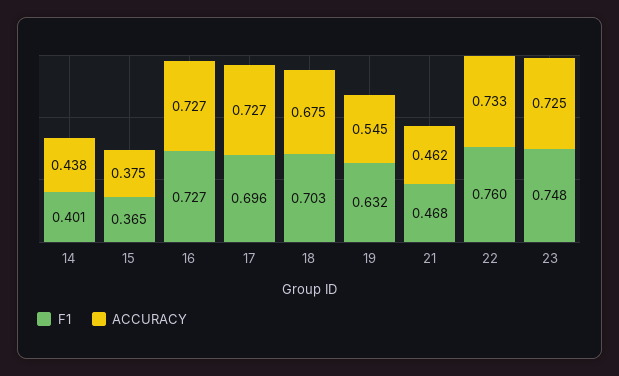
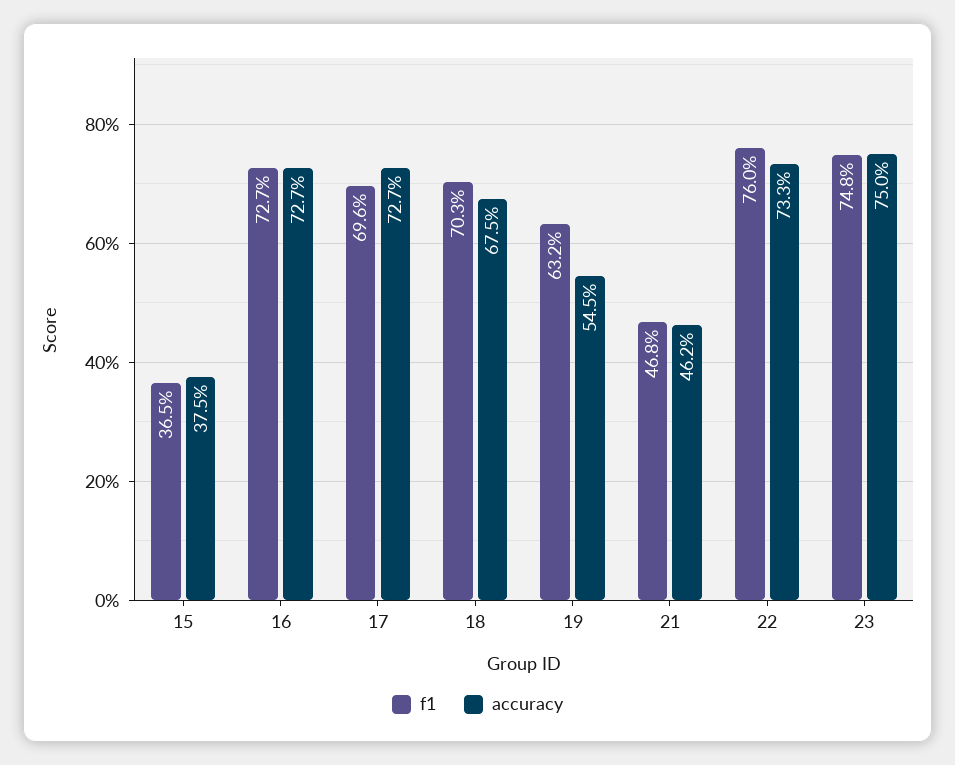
F1, 14: 0.401 -> none
ACCURACY, 14: 0.438 -> none
ACCURACY, 23: 0.725 -> 0.75

